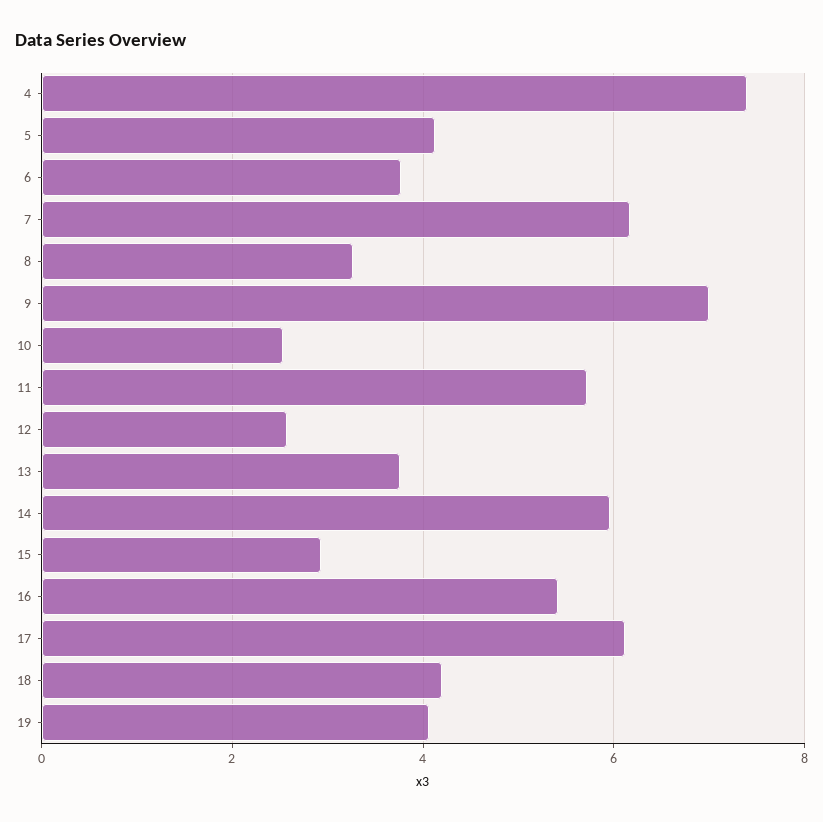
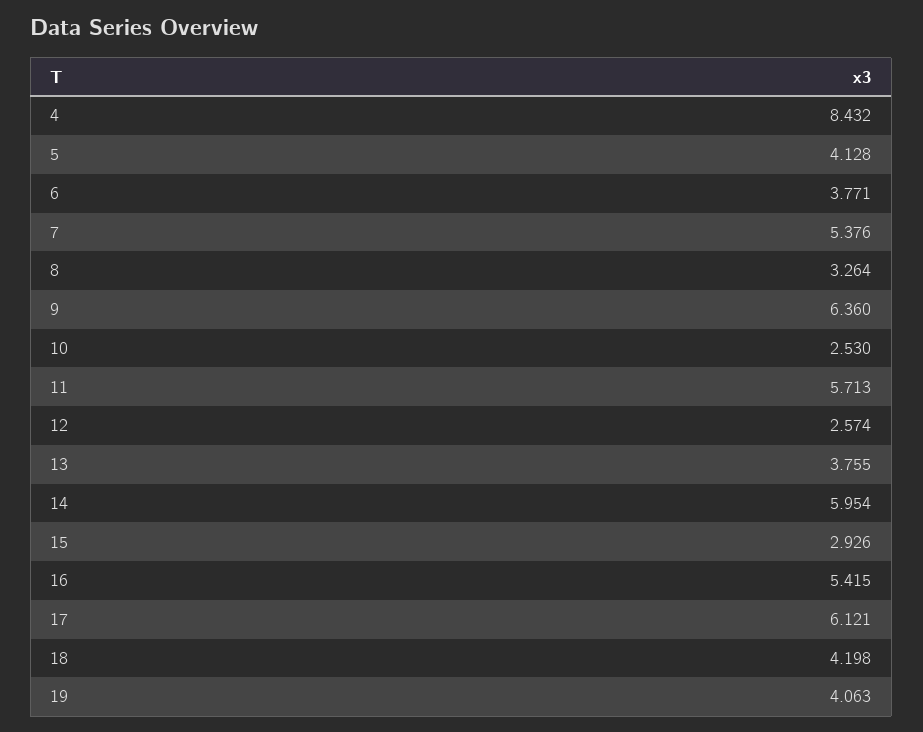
4: 7.4 -> 8.432
7: 6.2 -> 5.376
9: 7 -> 6.36

